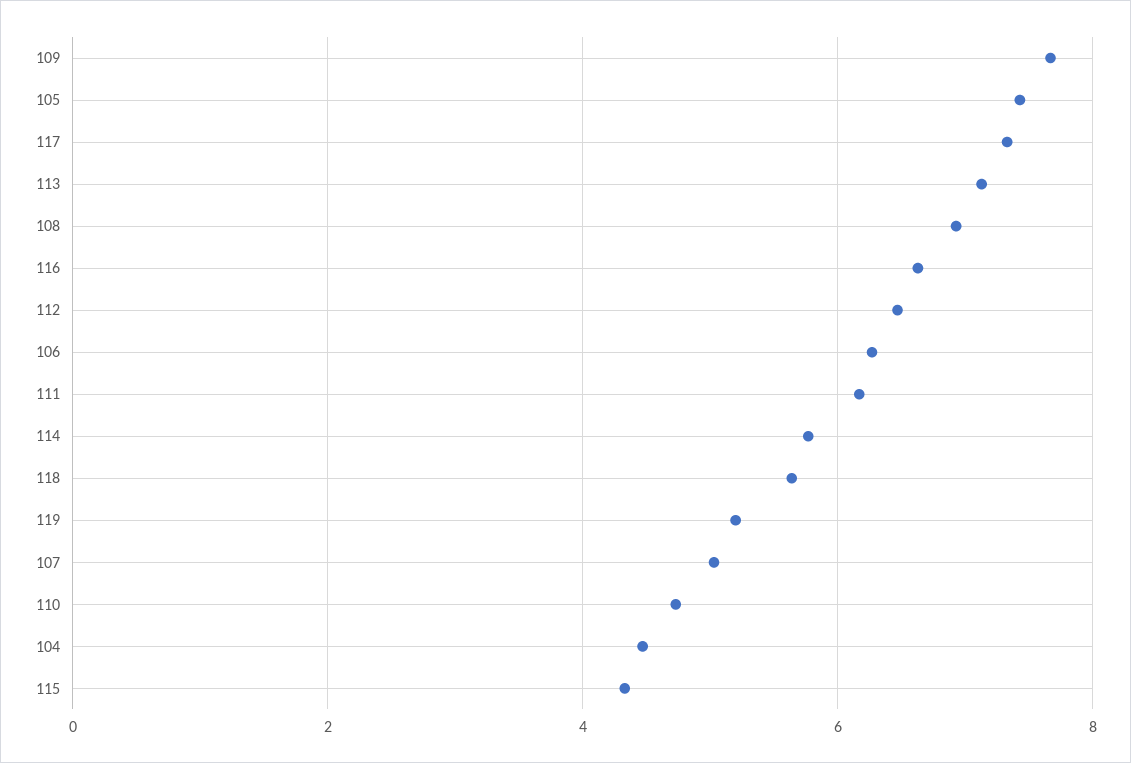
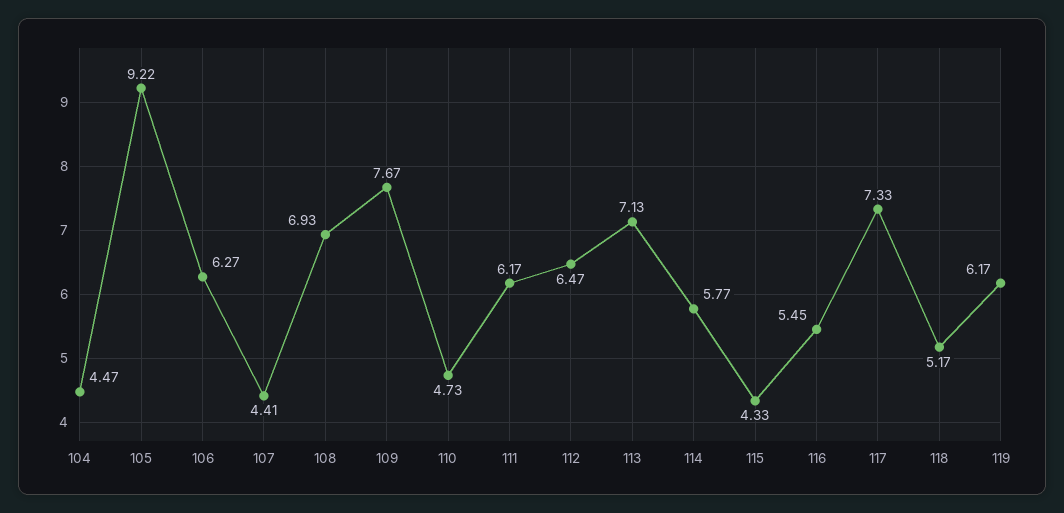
105: 7.4 -> 9.22
116: 6.6 -> 5.45
118: 5.6 -> 5.17
119: 5.2 -> 6.17
107: 5 -> 4.41

